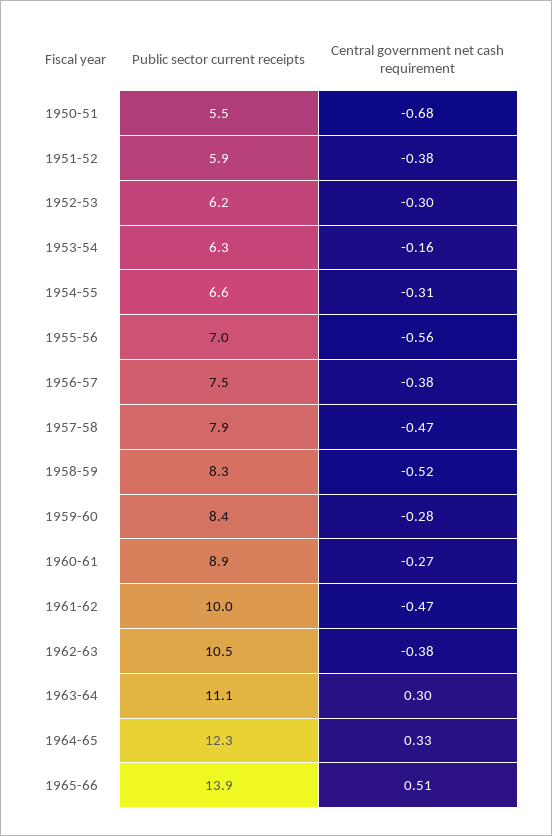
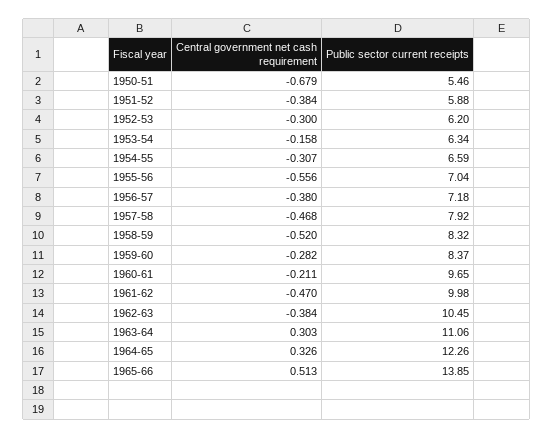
Public sector current receipts, 1956-57: 7.5 -> 7.18
Public sector current receipts, 1960-61: 8.9 -> 9.65
Central government net cash requirement, 1960-61: -0.27 -> -0.211

